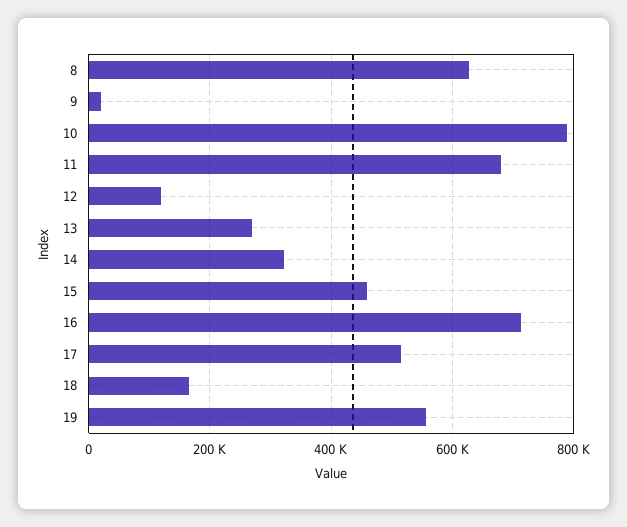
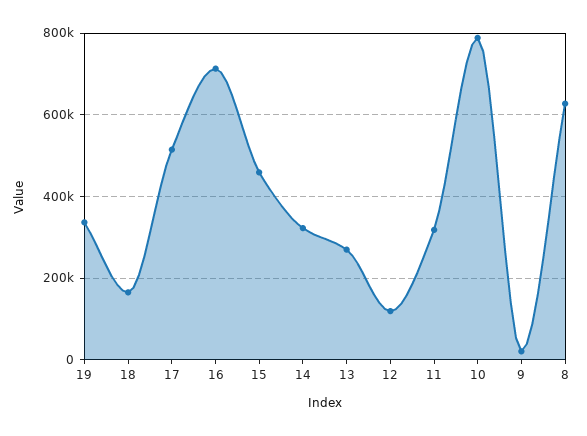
11: 680000 -> 320000
19: 560000 -> 340000

